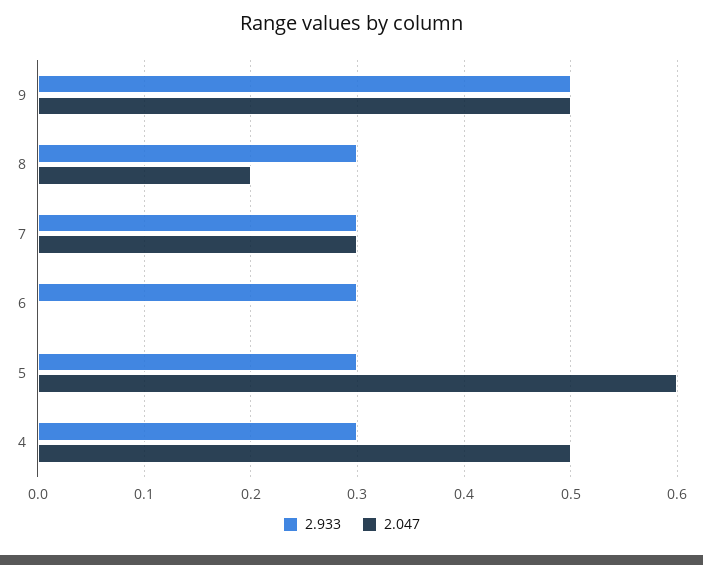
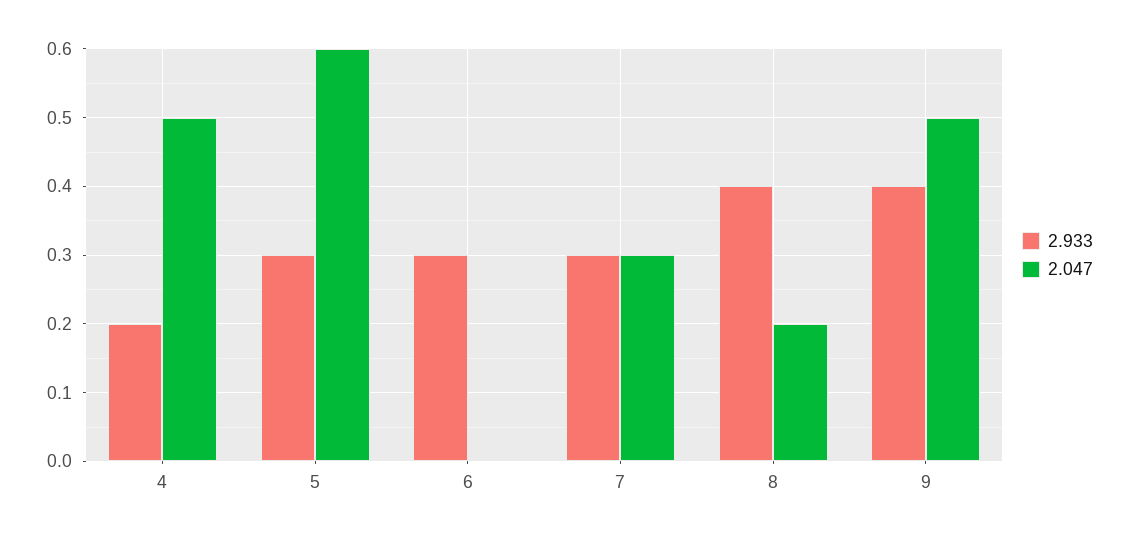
2.933, 9: 0.5 -> 0.4
2.933, 8: 0.3 -> 0.4
2.933, 4: 0.3 -> 0.2

